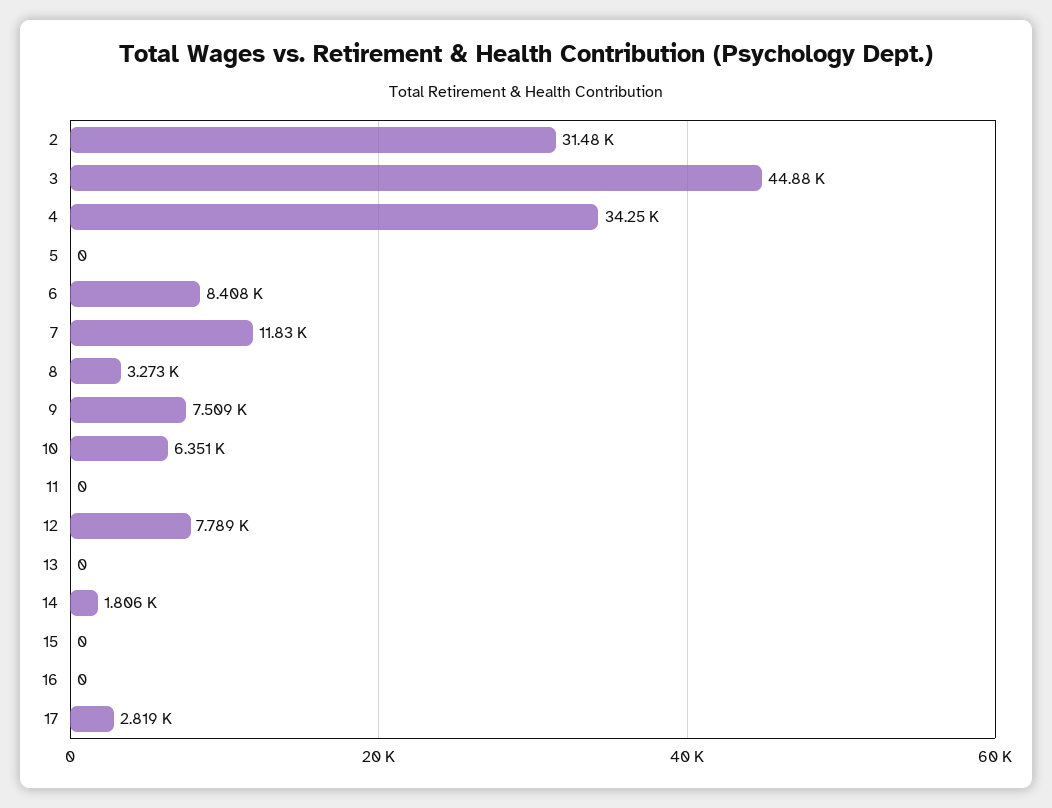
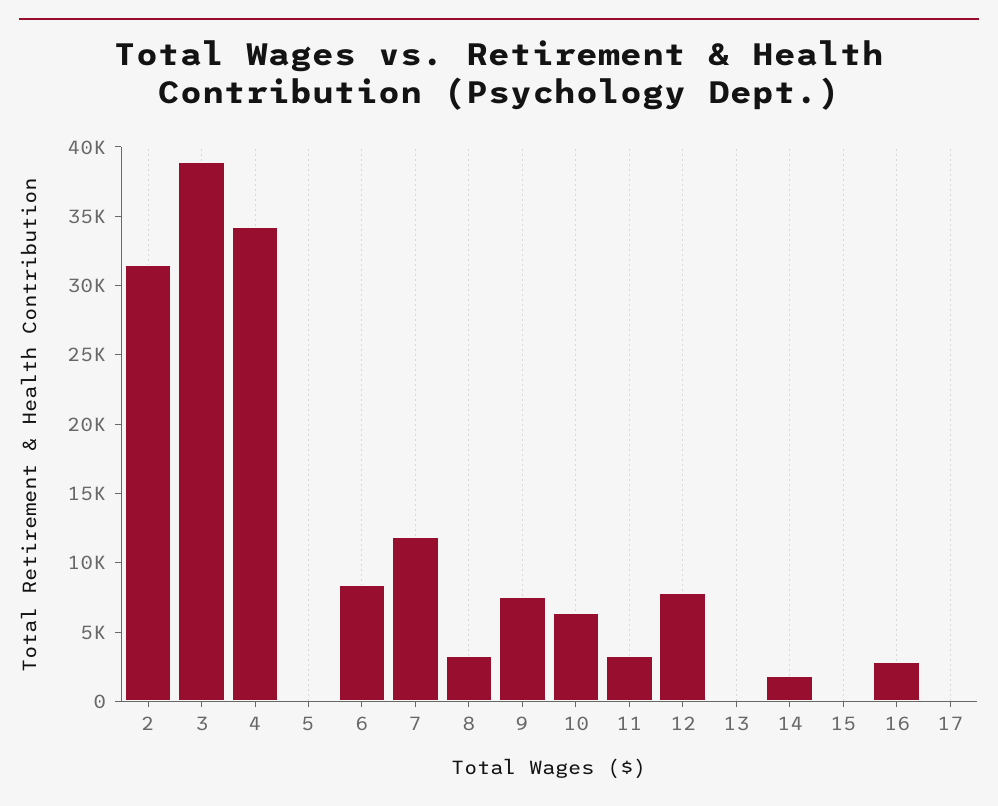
3: 44880 -> 39000
11: 0 -> 3000
16: 0 -> 3000
17: 2819 -> 0

